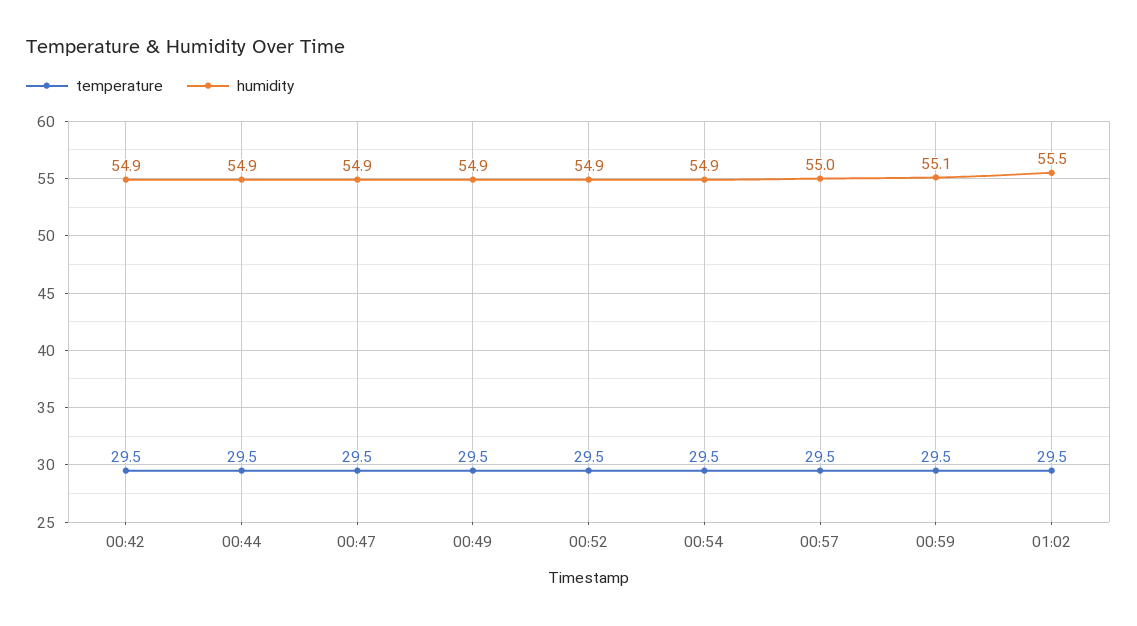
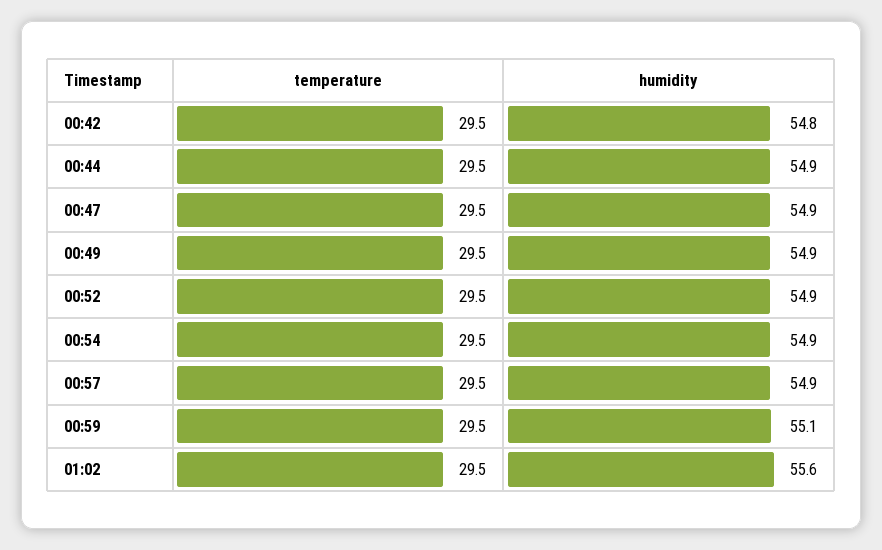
humidity, 00:42: 54.9 -> 54.8
humidity, 00:57: 55 -> 54.9
humidity, 01:02: 55.5 -> 55.6

